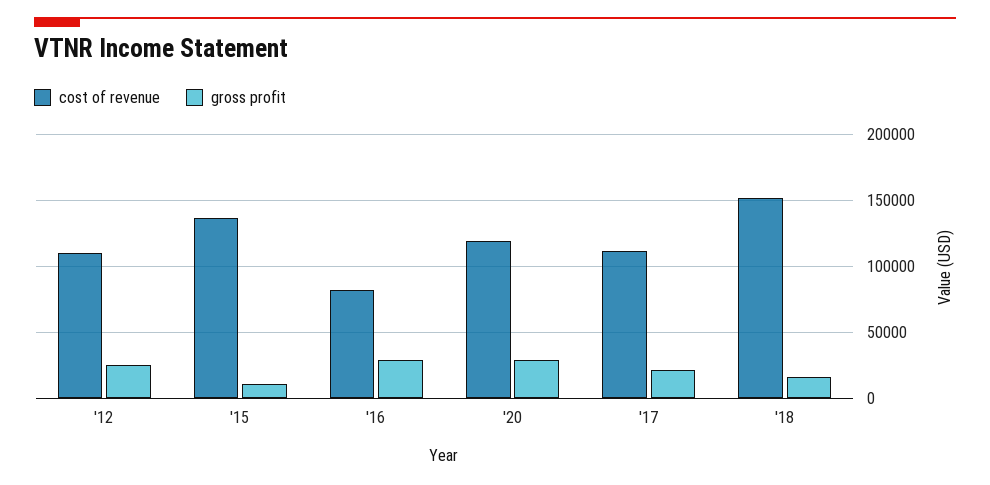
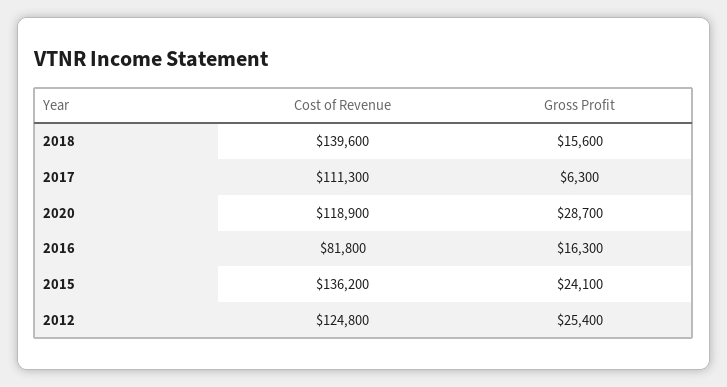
cost of revenue, '12: 110000 -> 124800
gross profit, '15: 10000 -> 24100
gross profit, '16: 30000 -> 16300
gross profit, '17: 20000 -> 6300
cost of revenue, '18: 150000 -> 139600

